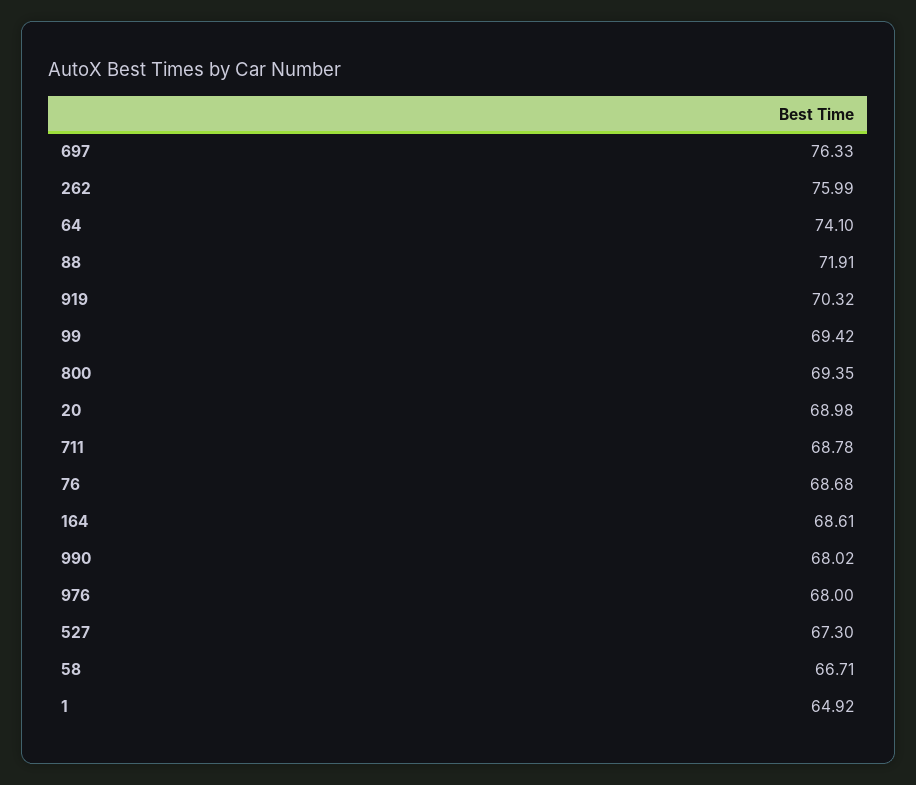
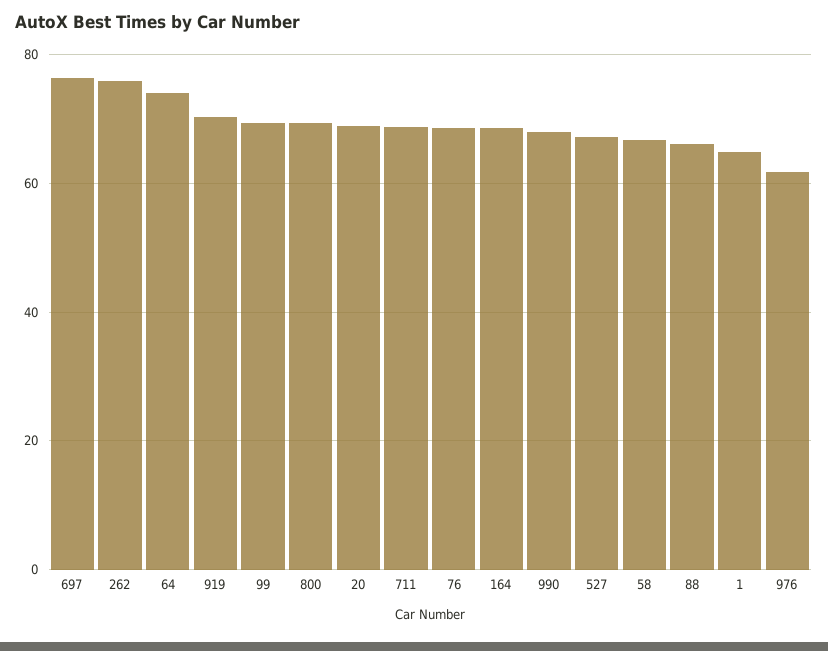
88: 71.91 -> 66
976: 68 -> 62

